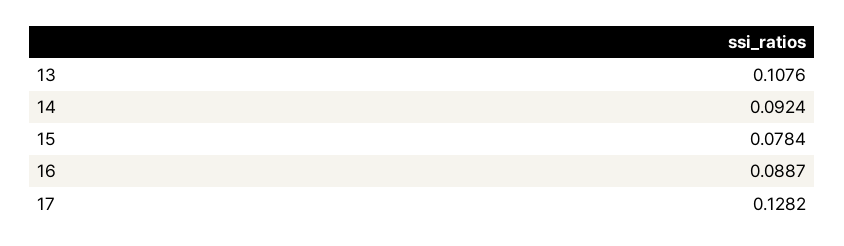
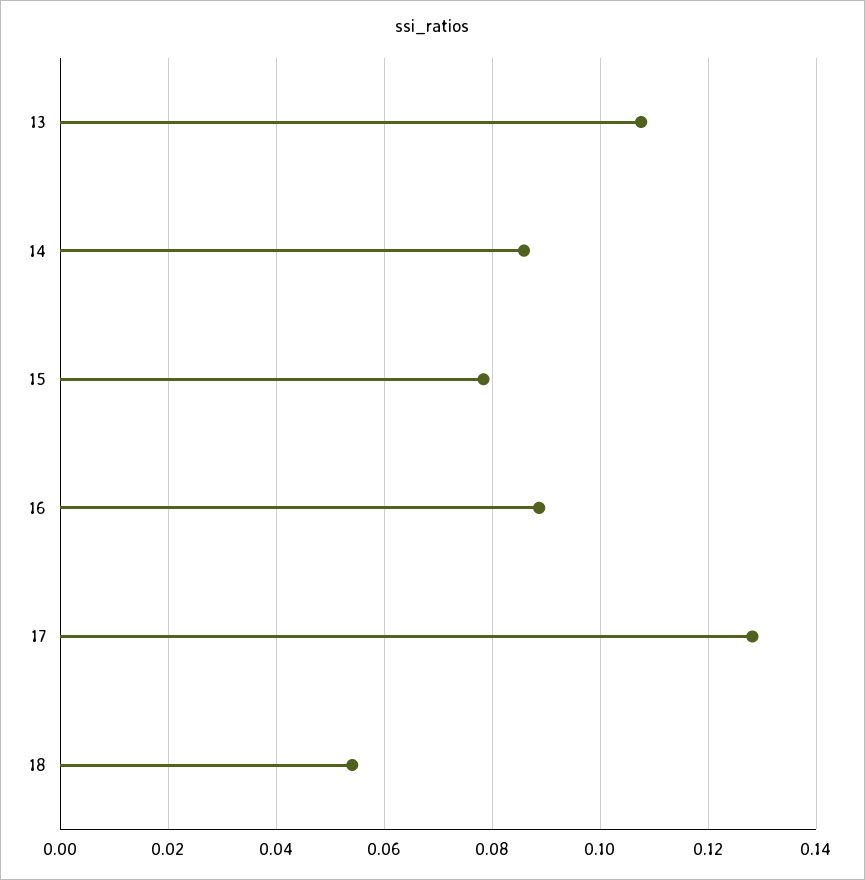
14: 0.0924 -> 0.086
18: none -> 0.054

